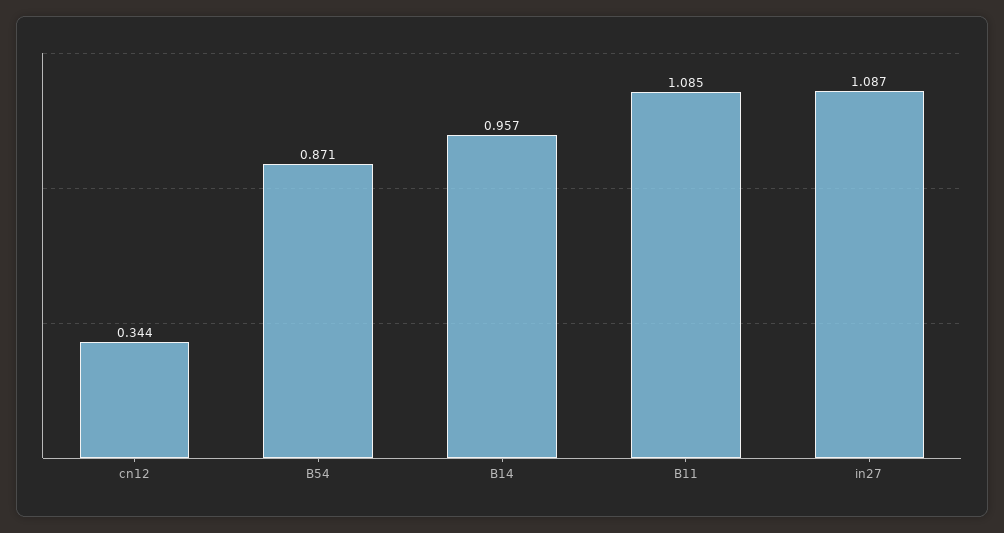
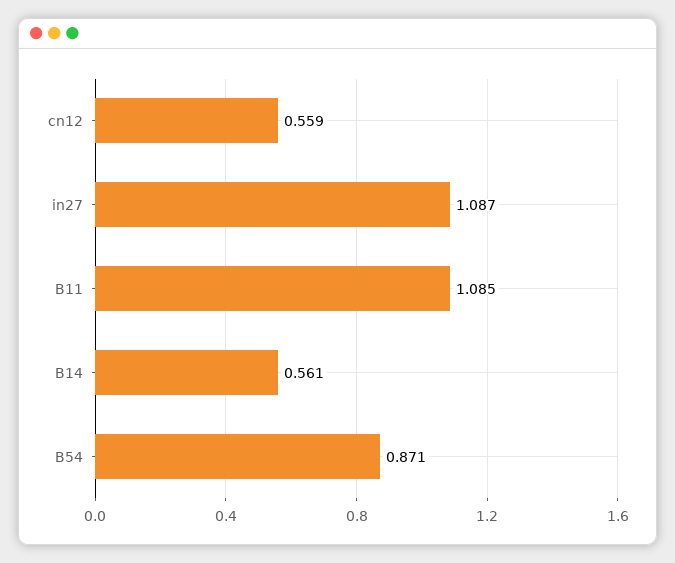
cn12: 0.344 -> 0.559
B14: 0.957 -> 0.561

